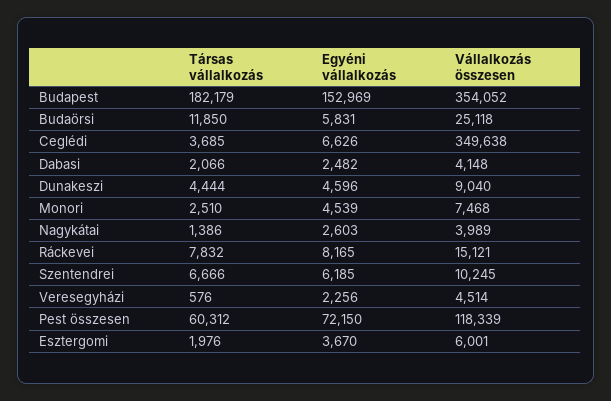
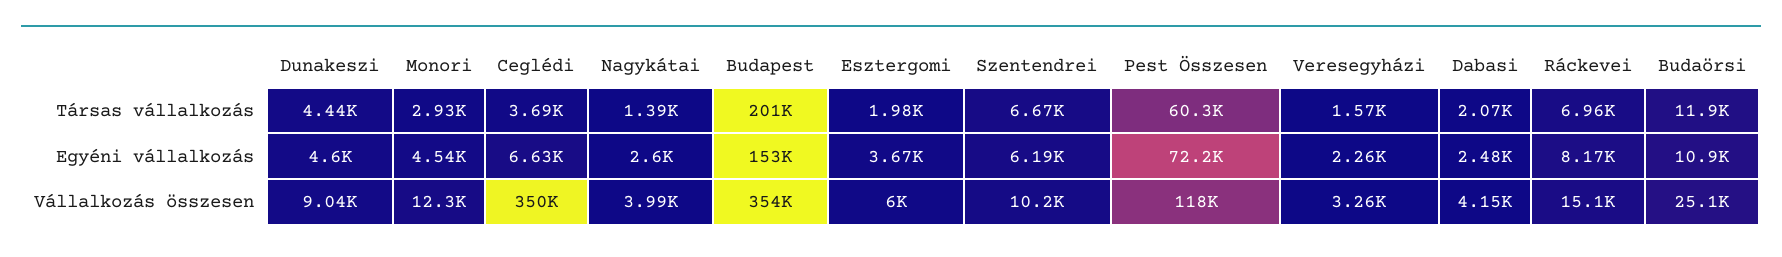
Társas vállalkozás, Budapest: 182179 -> 201000
Egyéni vállalkozás, Budaörsi: 5831 -> 10900
Társas vállalkozás, Monori: 2510 -> 2930
Vállalkozás összesen, Monori: 7468 -> 12300
Társas vállalkozás, Ráckevei: 7832 -> 6960
Társas vállalkozás, Veresegyházi: 576 -> 1570
Vállalkozás összesen, Veresegyházi: 4514 -> 3260

